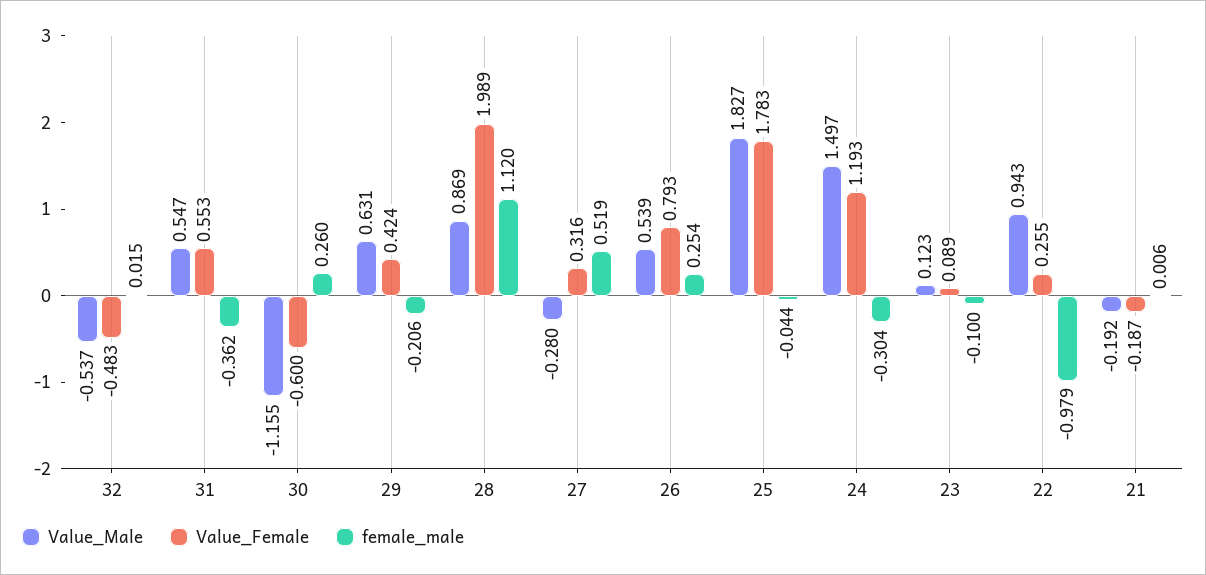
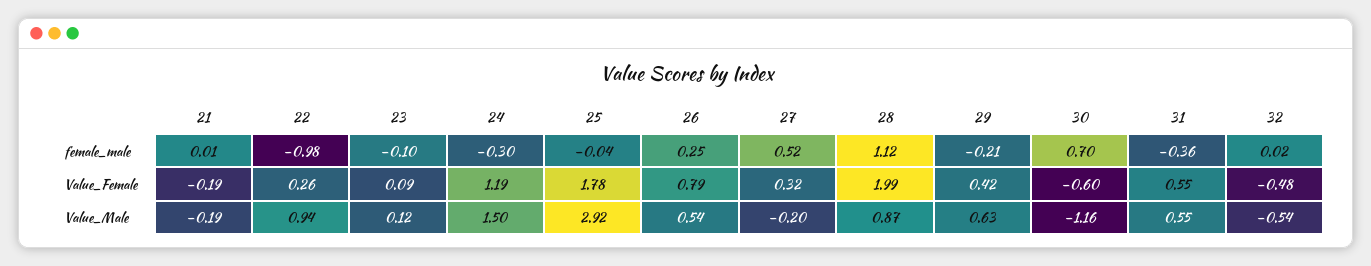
female_male, 30: 0.26 -> 0.7
Value_Male, 27: -0.28 -> -0.2
Value_Male, 25: 1.827 -> 2.92

